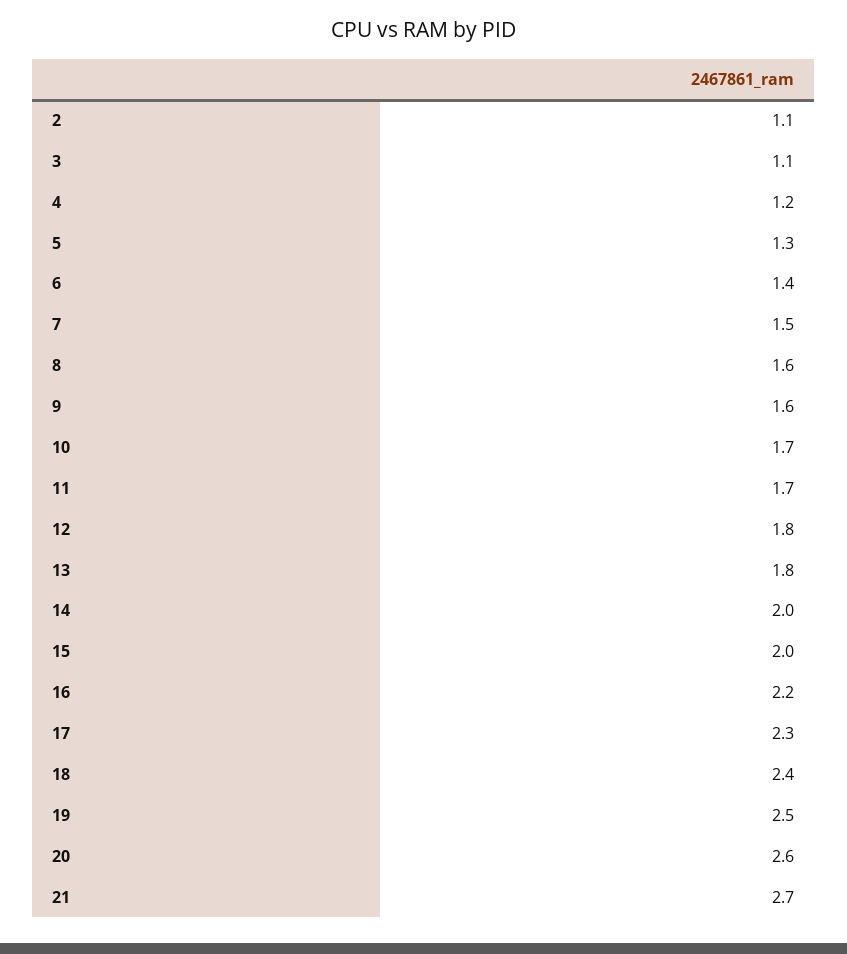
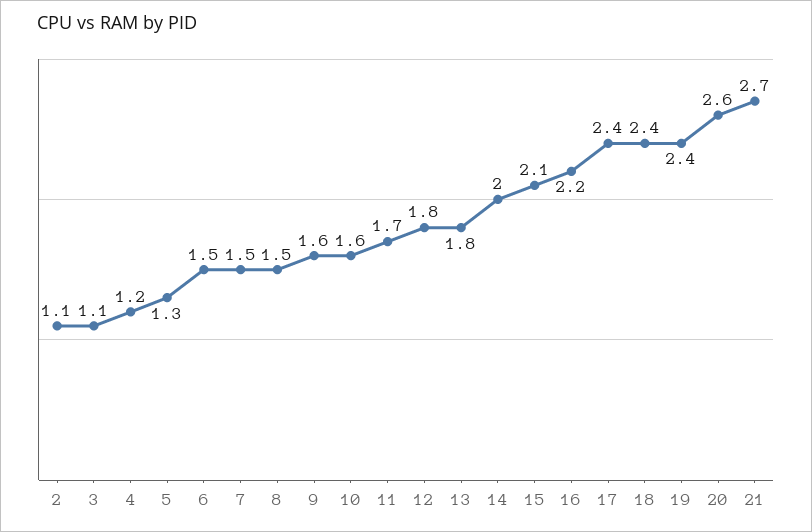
6: 1.4 -> 1.5
8: 1.6 -> 1.5
10: 1.7 -> 1.6
15: 2 -> 2.1
17: 2.3 -> 2.4
19: 2.5 -> 2.4

